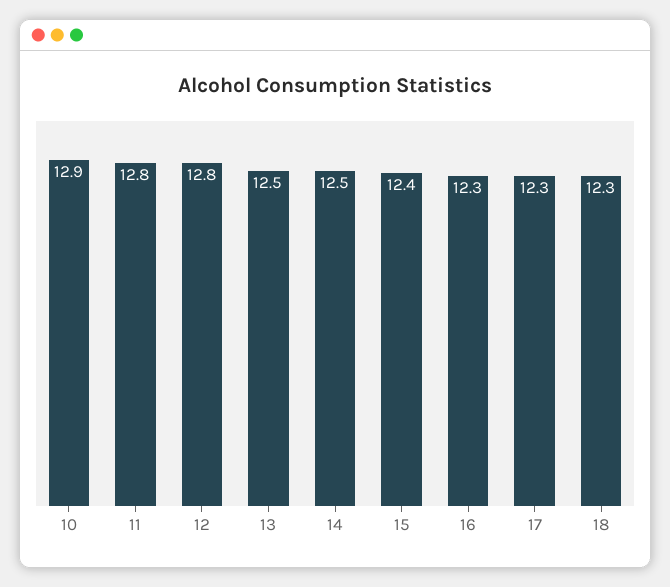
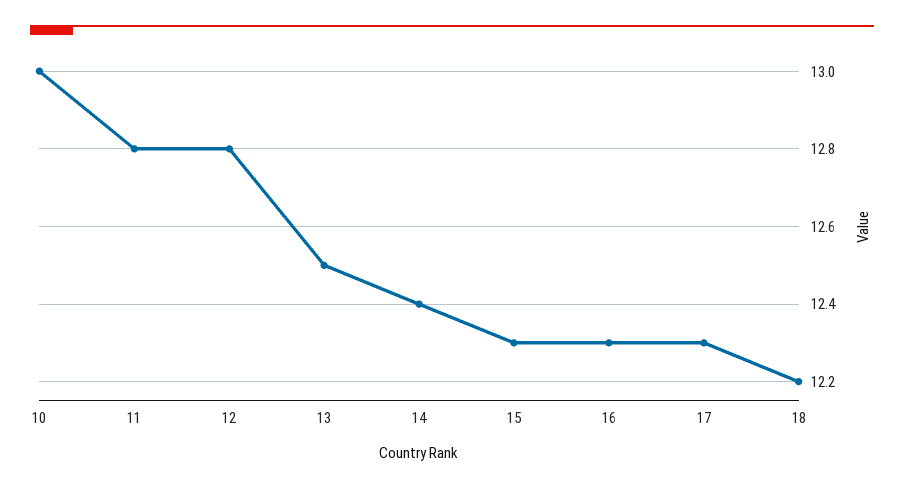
10: 12.9 -> 13
14: 12.5 -> 12.4
15: 12.4 -> 12.3
18: 12.3 -> 12.2

